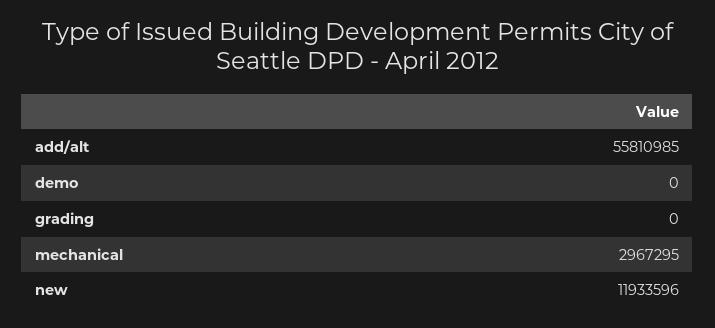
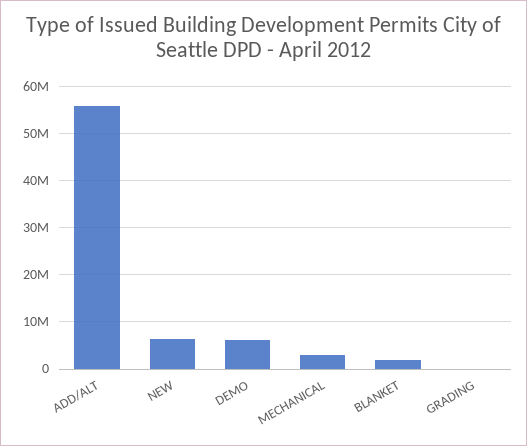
demo: 0 -> 6000000
new: 11933596 -> 6000000
BLANKET: none -> 2000000

